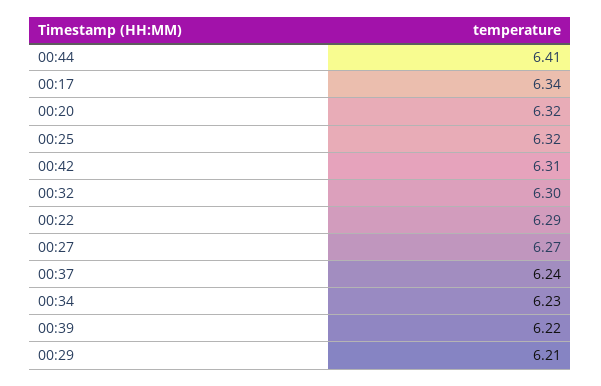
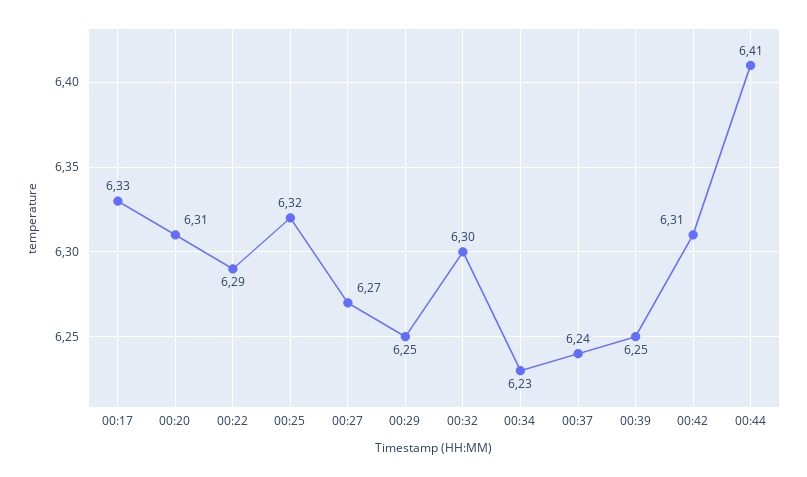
00:17: 6.34 -> 6.33
00:20: 6.32 -> 6.31
00:39: 6.22 -> 6.25
00:29: 6.21 -> 6.25

